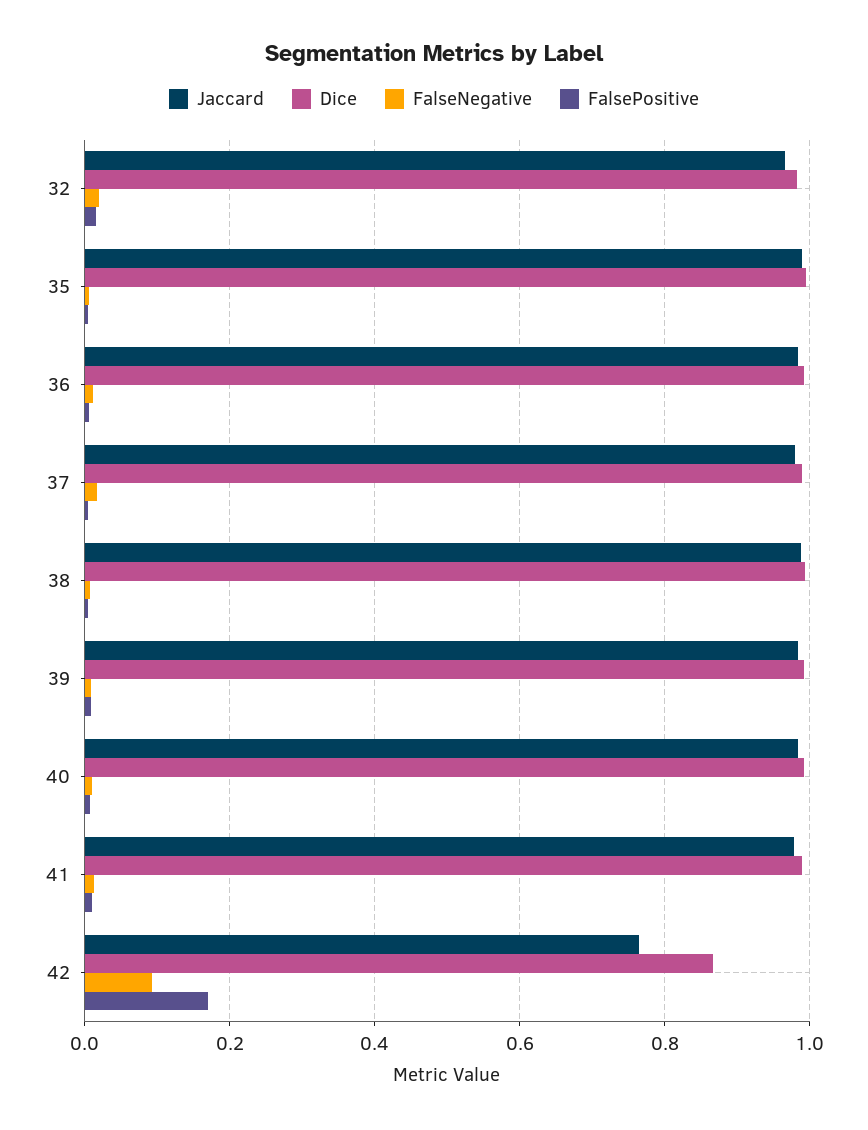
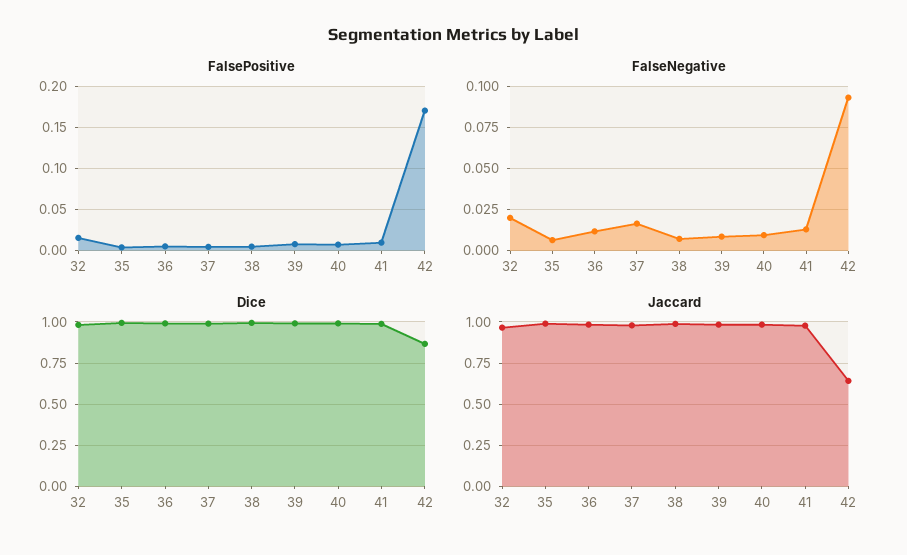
Jaccard, 42: 0.76 -> 0.65

